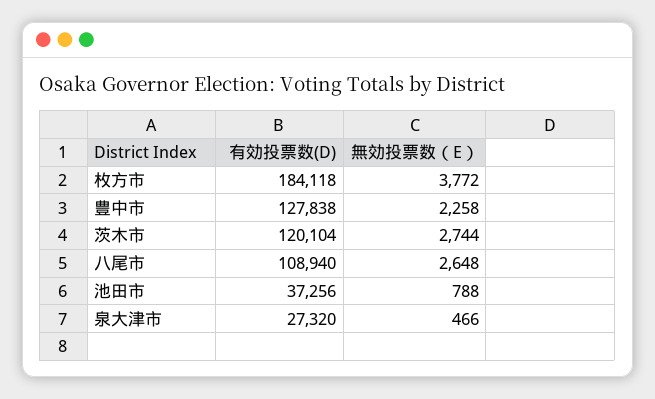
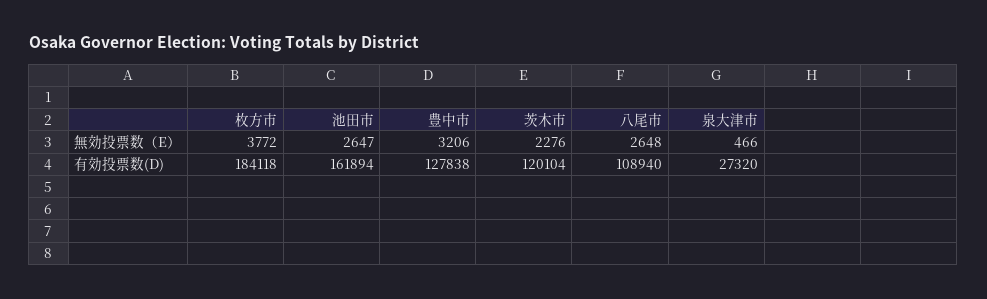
無効投票数（E）, 豊中市: 2258 -> 3206
無効投票数（E）, 茨木市: 2744 -> 2276
有効投票数(D), 池田市: 37256 -> 161894
無効投票数（E）, 池田市: 788 -> 2647

